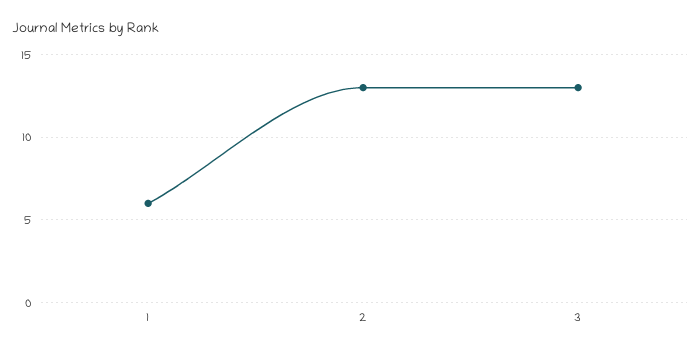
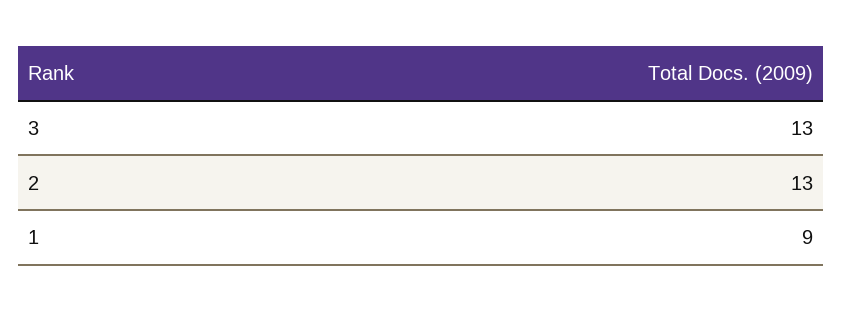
1: 6 -> 9

